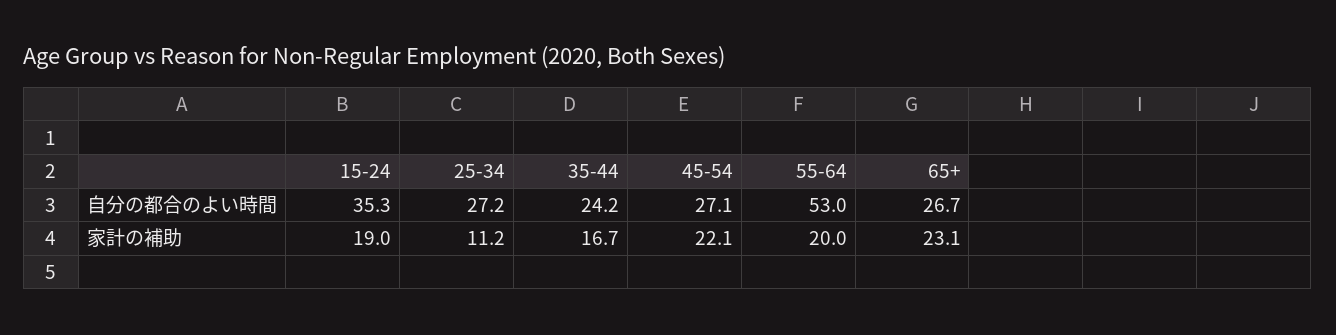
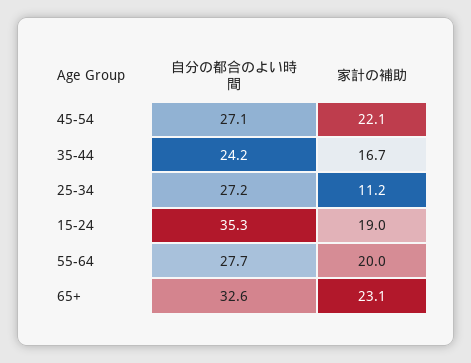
55-64, 自分の都合のよい時間: 53 -> 27.7
65+, 自分の都合のよい時間: 26.7 -> 32.6

